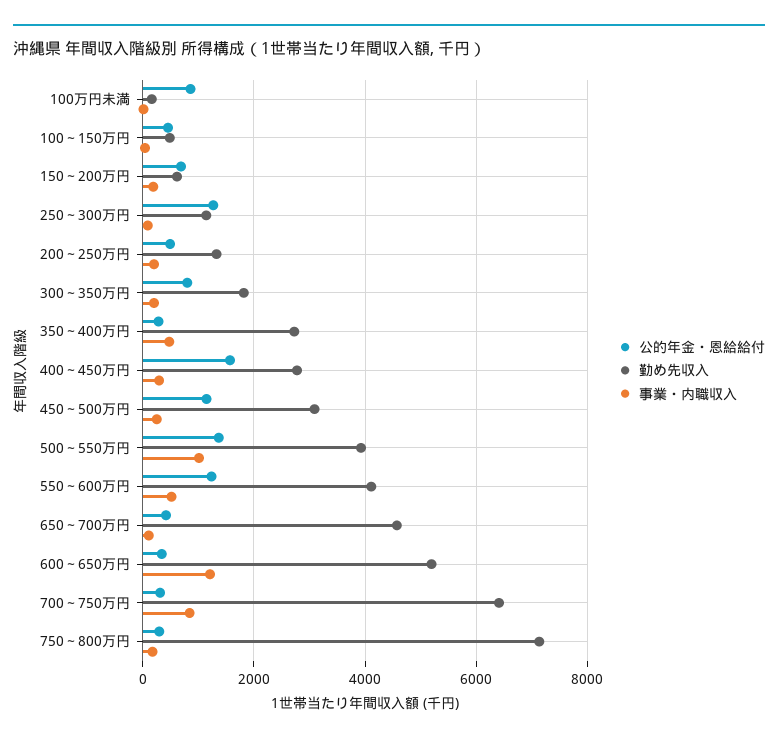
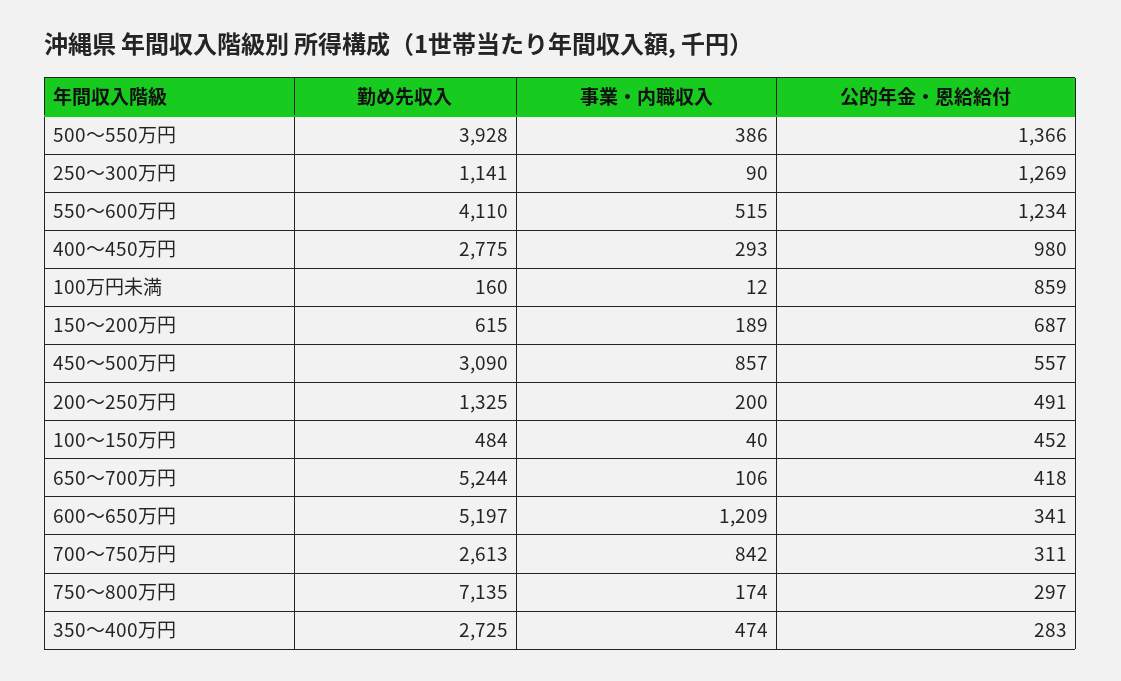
公的年金・恩給給付, 300～350万円: 800 -> none
勤め先収入, 300～350万円: 1800 -> none
事業・内職収入, 300～350万円: 200 -> none
公的年金・恩給給付, 400～450万円: 1600 -> 980
公的年金・恩給給付, 450～500万円: 1200 -> 557
事業・内職収入, 450～500万円: 200 -> 857
事業・内職収入, 500～550万円: 1000 -> 386
勤め先収入, 650～700万円: 4600 -> 5244
勤め先収入, 700～750万円: 6400 -> 2613

